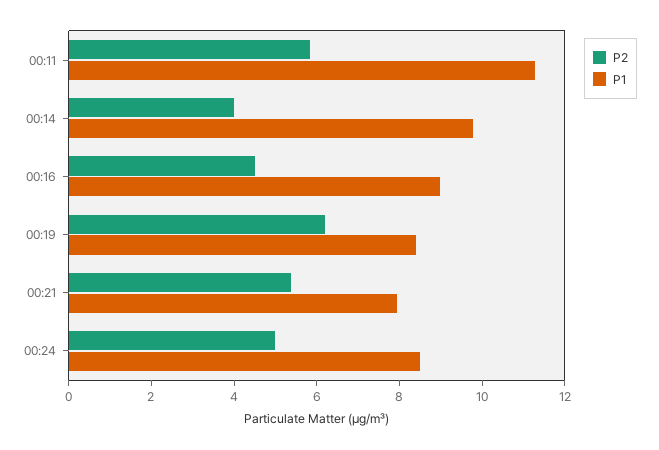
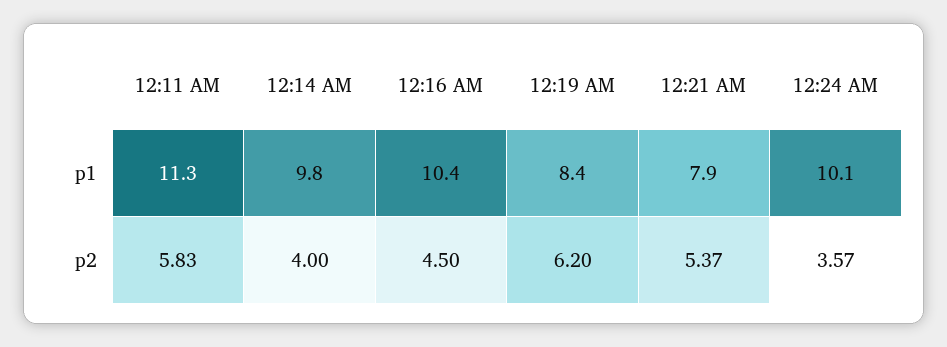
P1, 00:16: 9 -> 10.4
P2, 00:24: 5 -> 3.57
P1, 00:24: 8.5 -> 10.1

